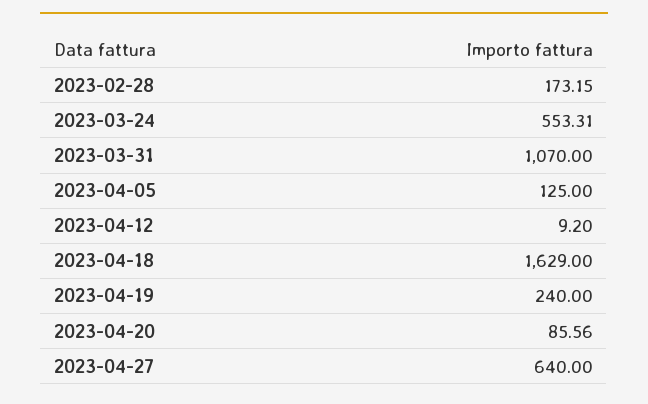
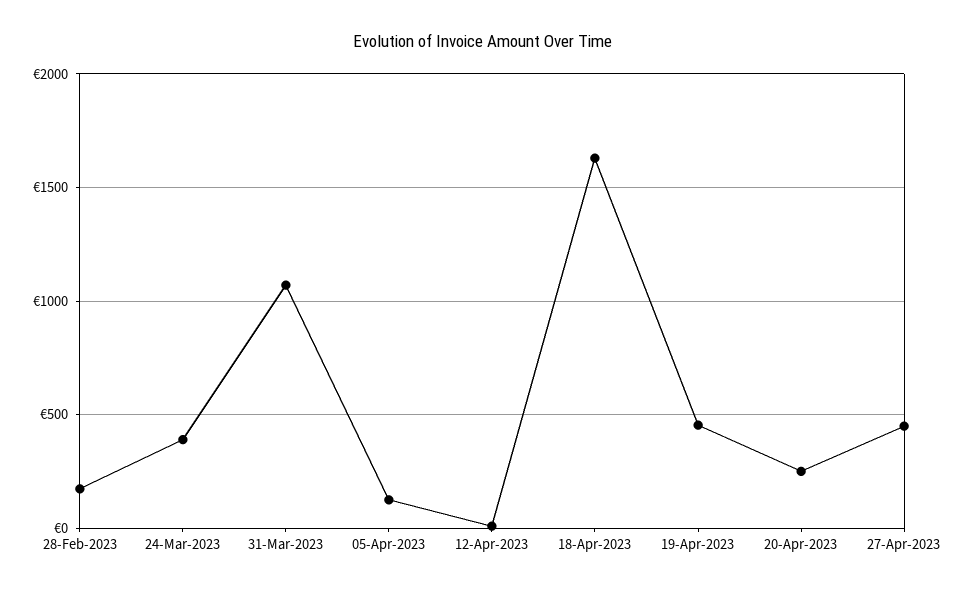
2023-03-24: 553.31 -> 400
2023-04-19: 240 -> 450
2023-04-20: 85.56 -> 250
2023-04-27: 640 -> 450

